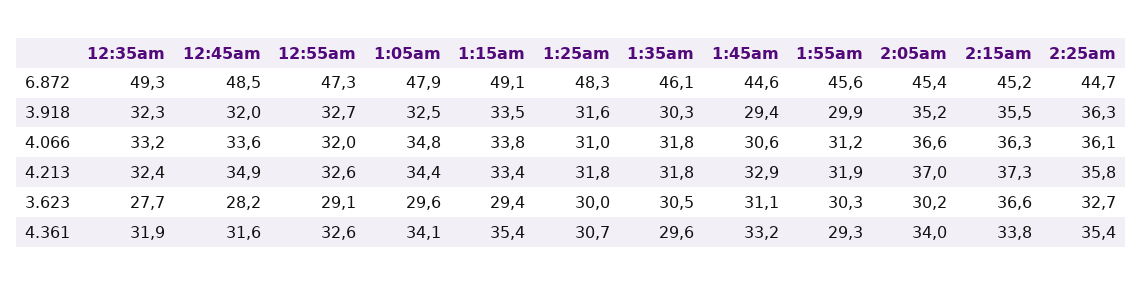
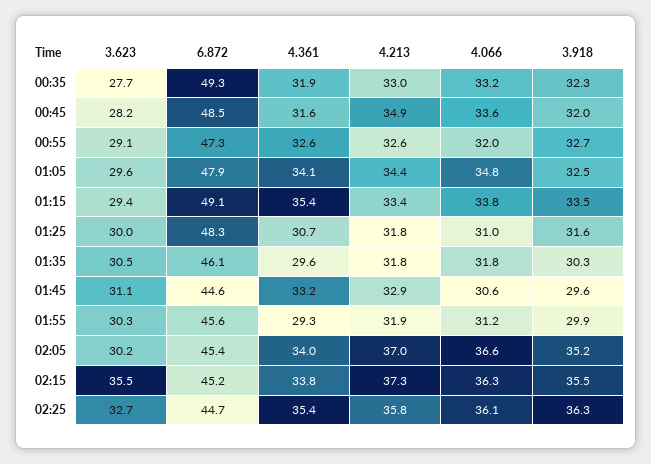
1:45am, 3.918: 29.4 -> 29.6
12:35am, 4.213: 32.4 -> 33
2:15am, 3.623: 36.6 -> 35.5

